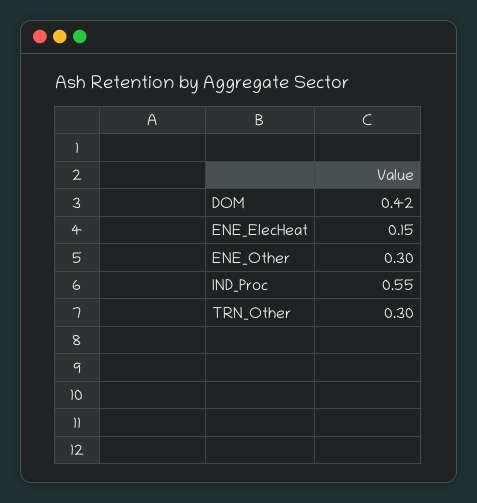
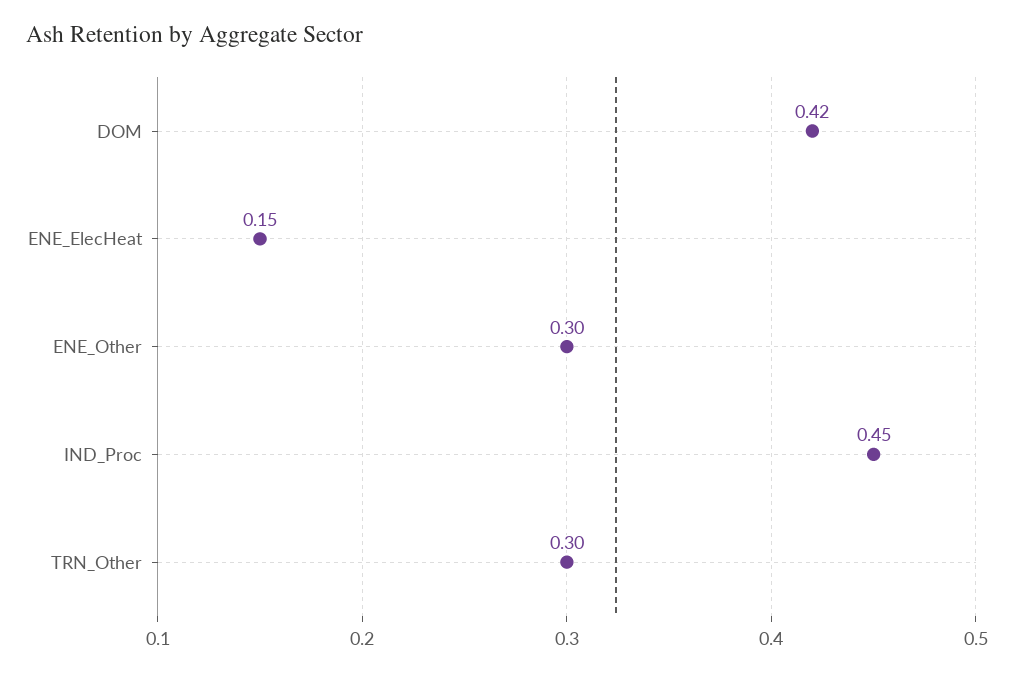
IND_Proc: 0.55 -> 0.45

